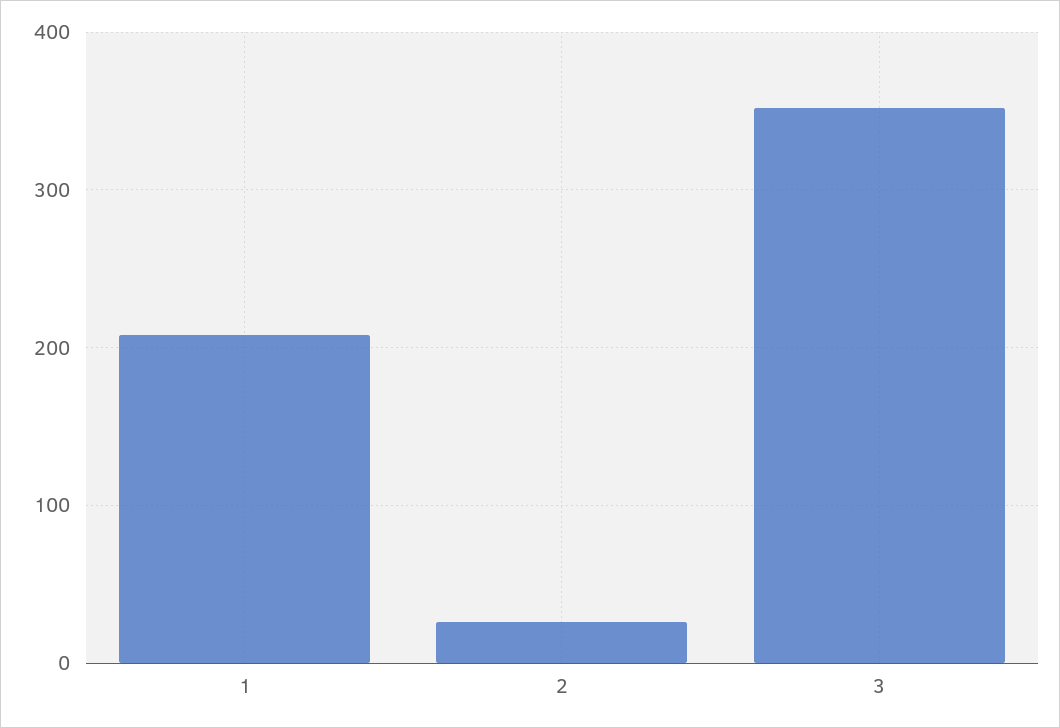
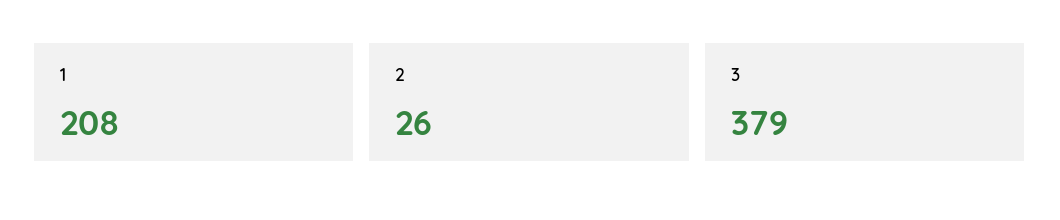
3: 350 -> 379

